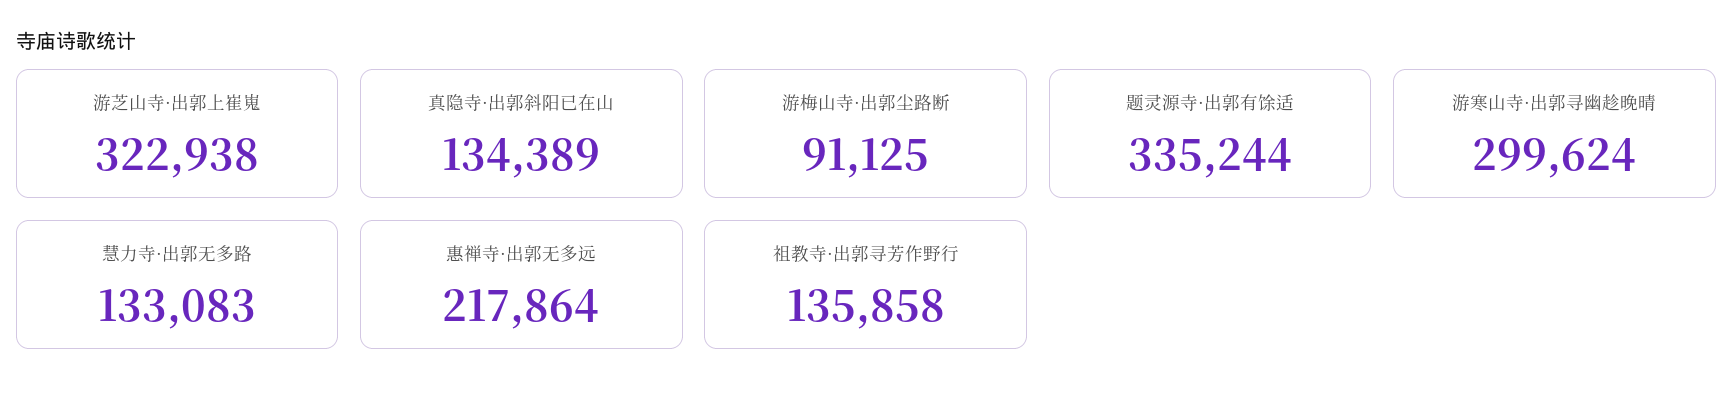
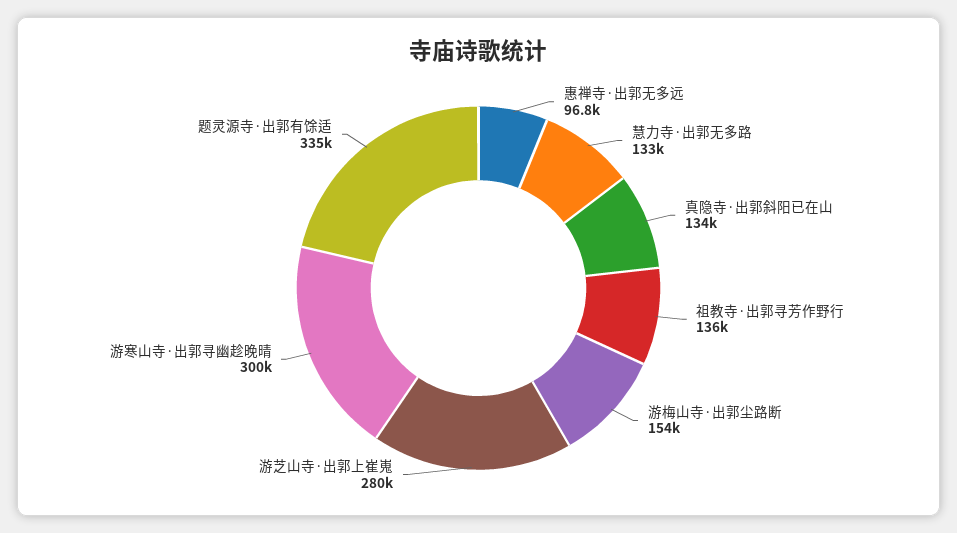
游芝山寺·出郭上崔嵬: 322938 -> 280000
游梅山寺·出郭尘路断: 91125 -> 154000
惠禅寺·出郭无多远: 217864 -> 96800

